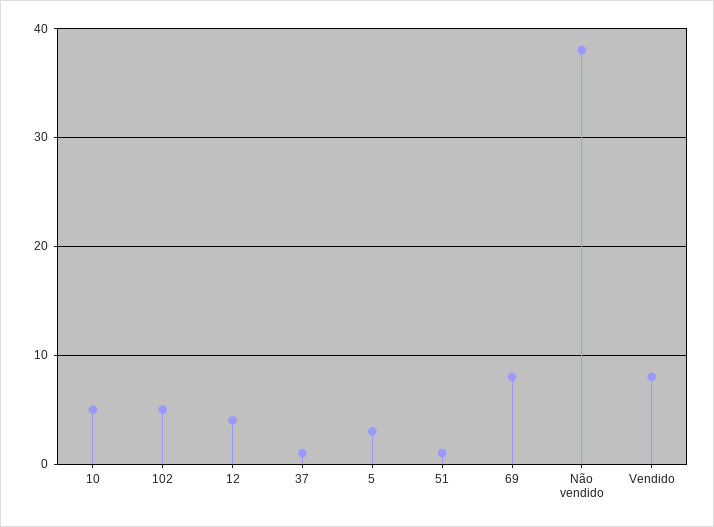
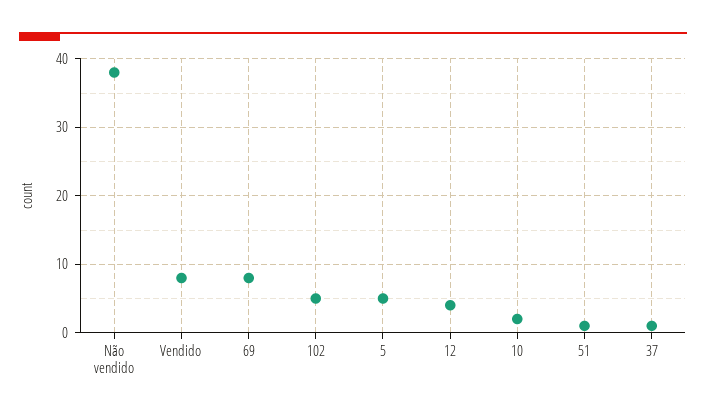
10: 5 -> 2
5: 3 -> 5

